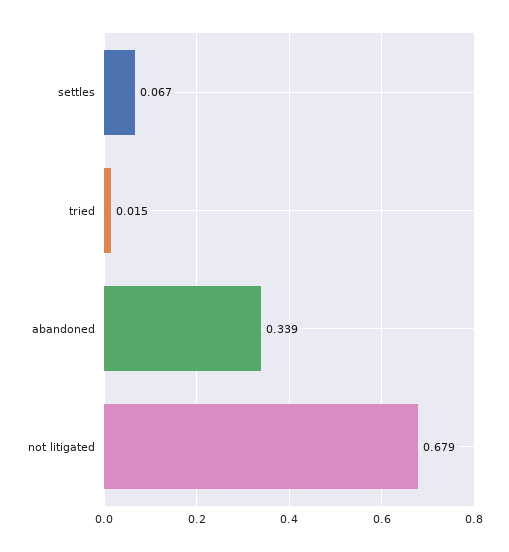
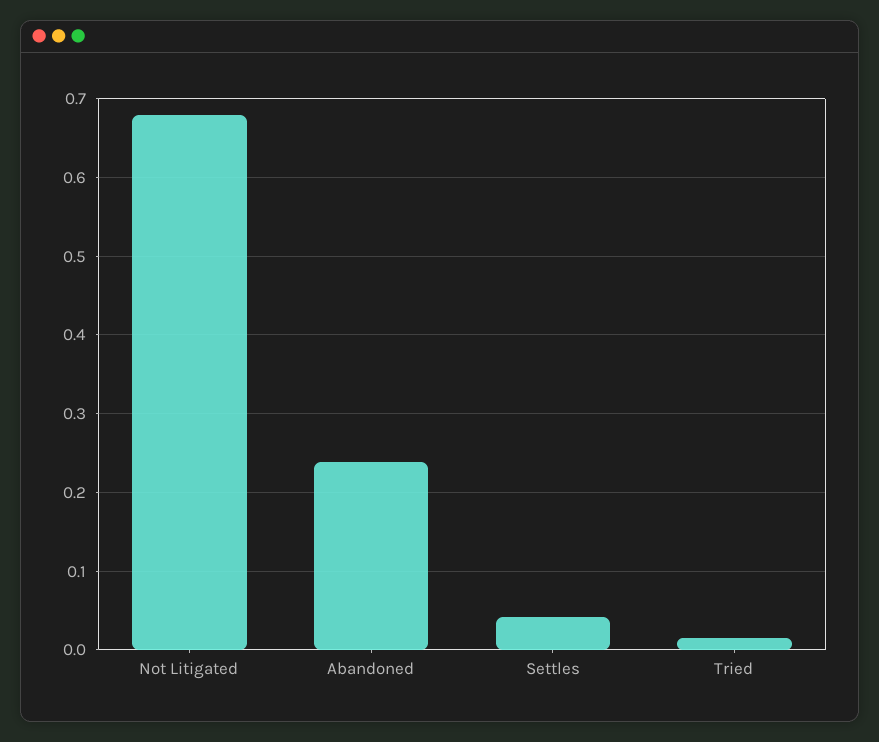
settles: 0.067 -> 0.04
abandoned: 0.339 -> 0.24

